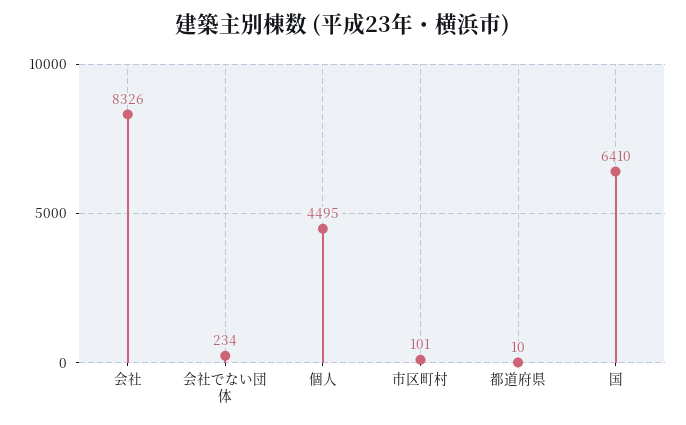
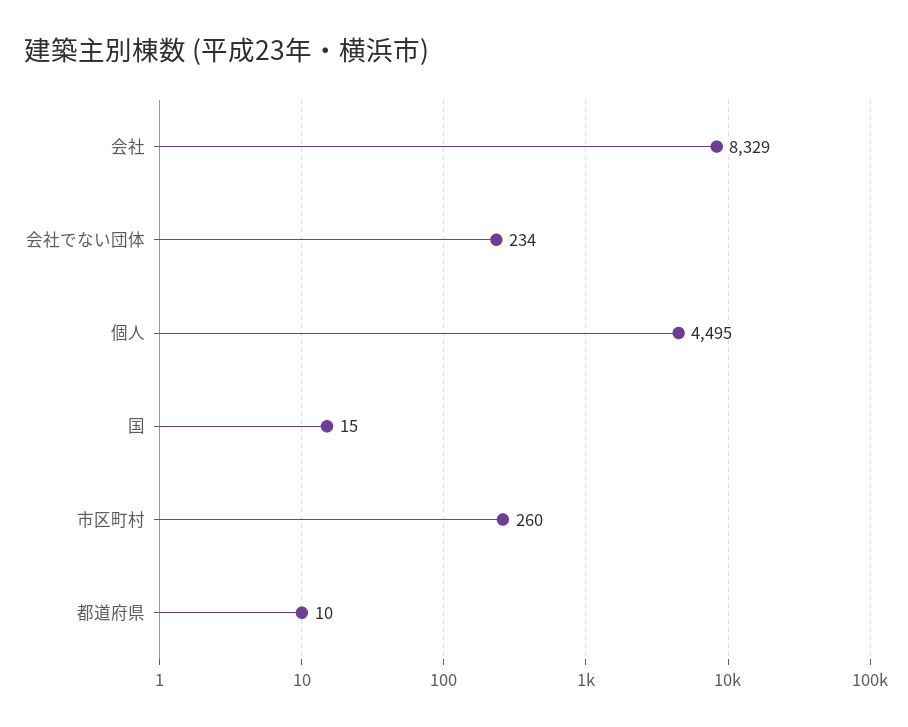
会社: 8326 -> 8329
市区町村: 101 -> 260
国: 6410 -> 15

